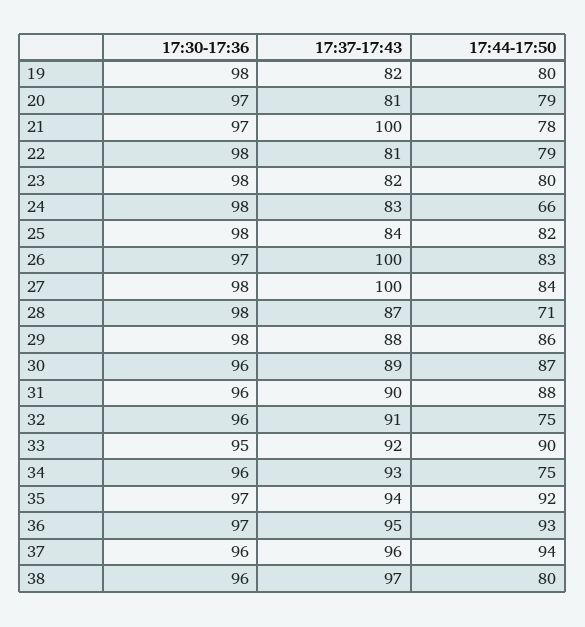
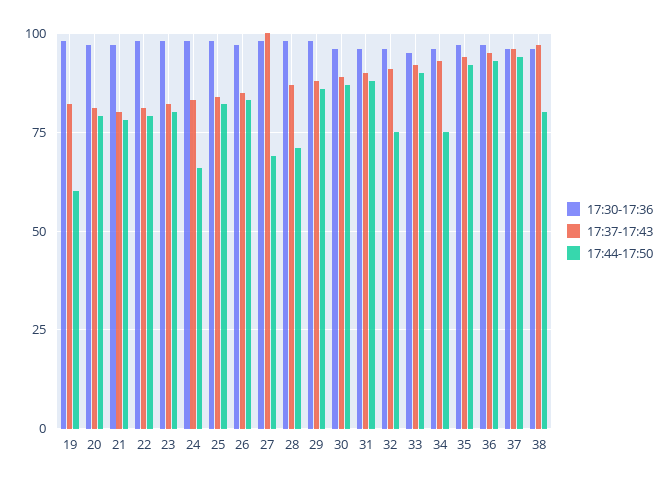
17:44-17:50, 19: 80 -> 60
17:37-17:43, 21: 100 -> 80
17:37-17:43, 26: 100 -> 85
17:44-17:50, 27: 84 -> 70

